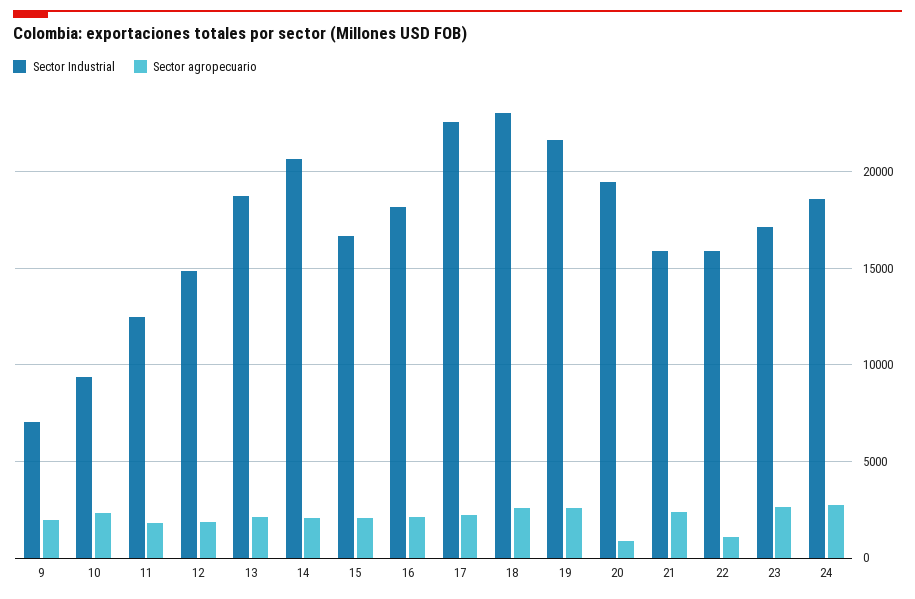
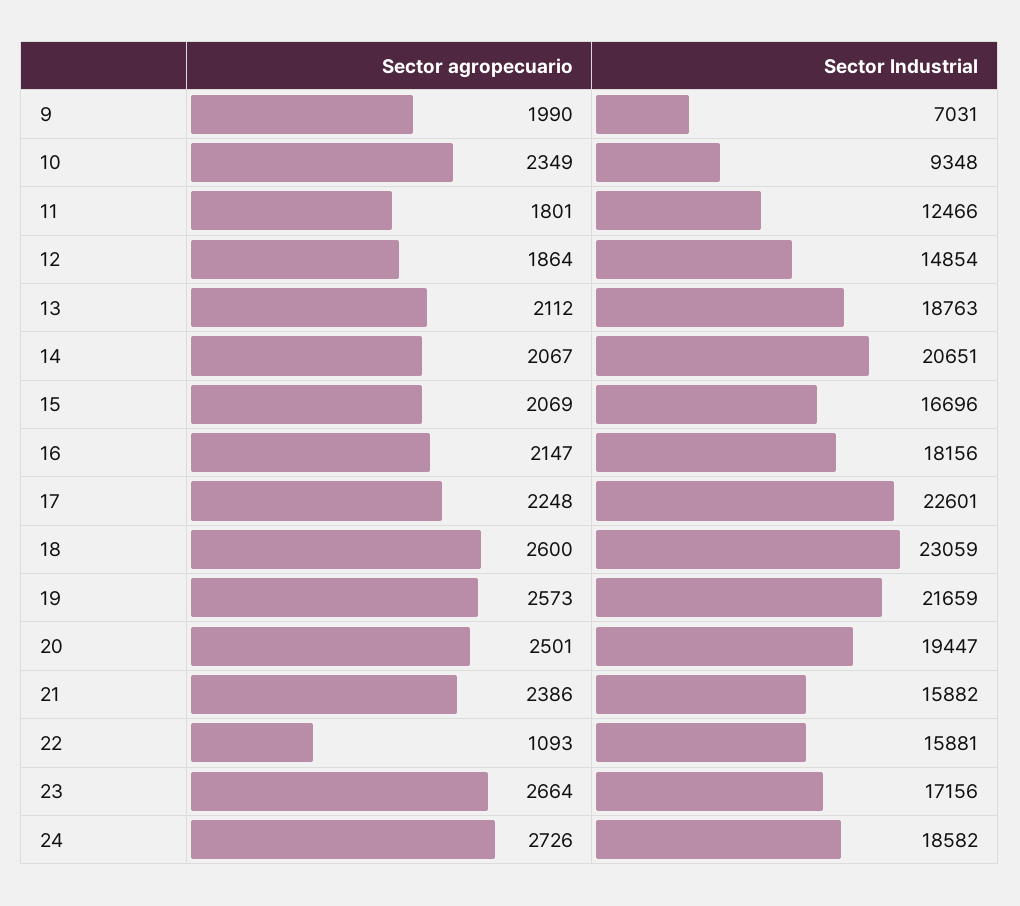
Sector agropecuario, 20: 1000 -> 2501

